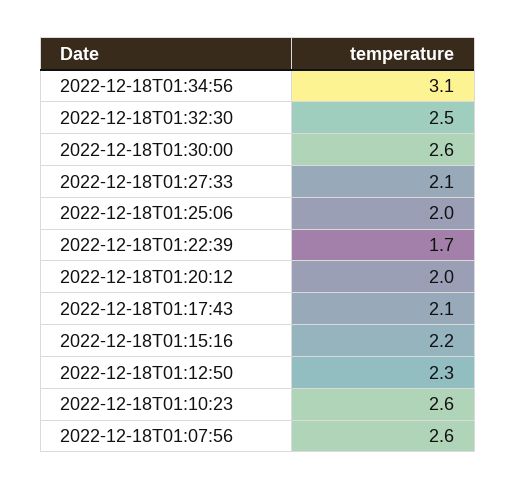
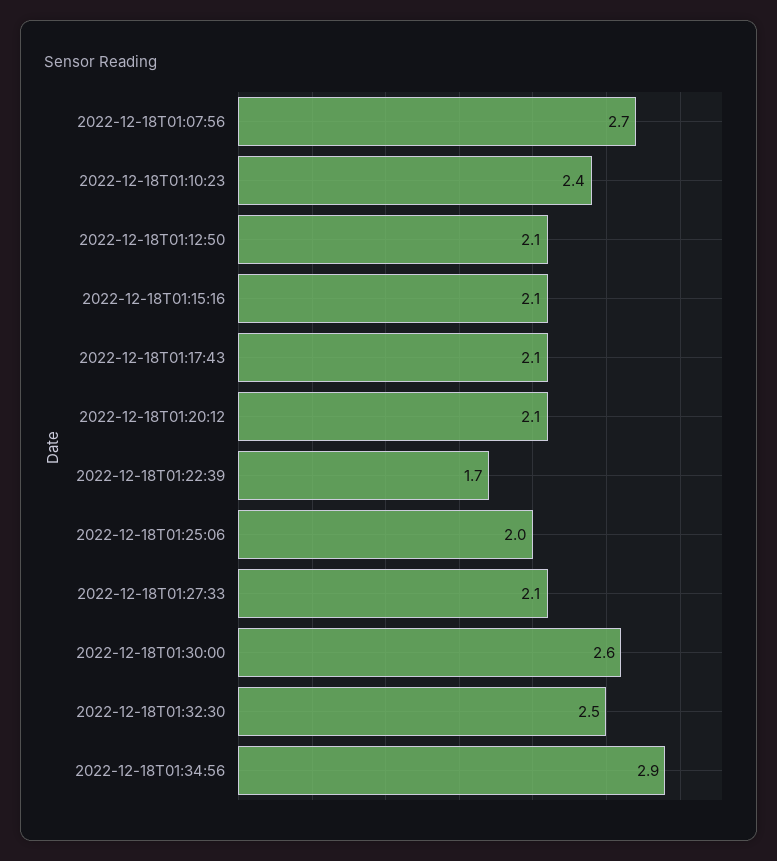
2022-12-18T01:34:56: 3.1 -> 2.9
2022-12-18T01:20:12: 2 -> 2.1
2022-12-18T01:15:16: 2.2 -> 2.1
2022-12-18T01:12:50: 2.3 -> 2.1
2022-12-18T01:10:23: 2.6 -> 2.4
2022-12-18T01:07:56: 2.6 -> 2.7

